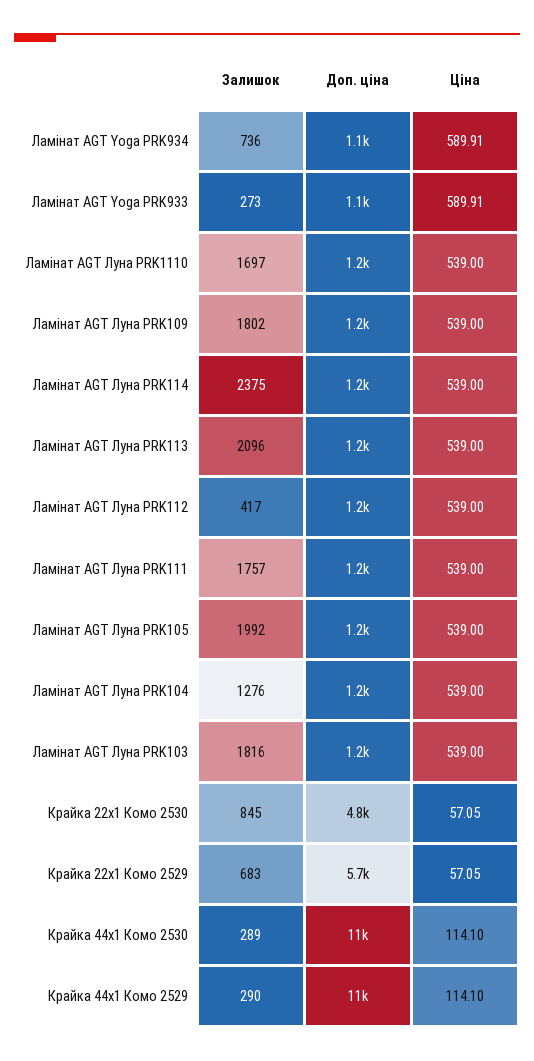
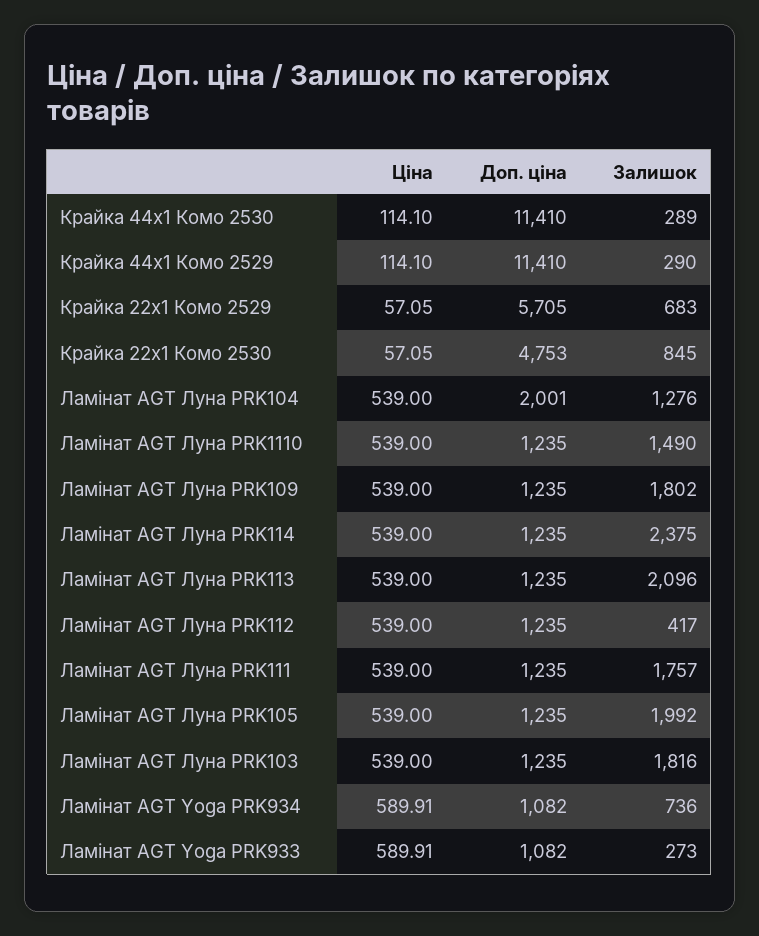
Залишок, Ламінат AGT Луна PRK1110: 1697 -> 1490
Доп. ціна, Ламінат AGT Луна PRK104: 1200 -> 2001

